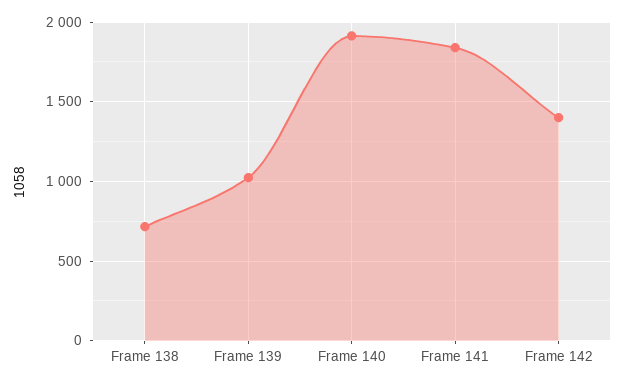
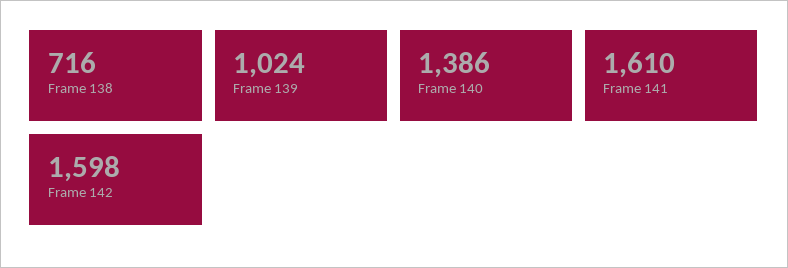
Frame 140: 1900 -> 1386
Frame 141: 1850 -> 1610
Frame 142: 1400 -> 1598

